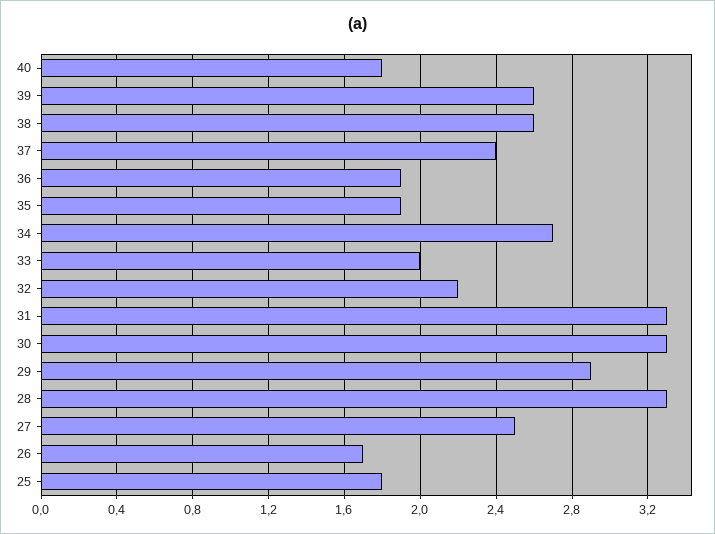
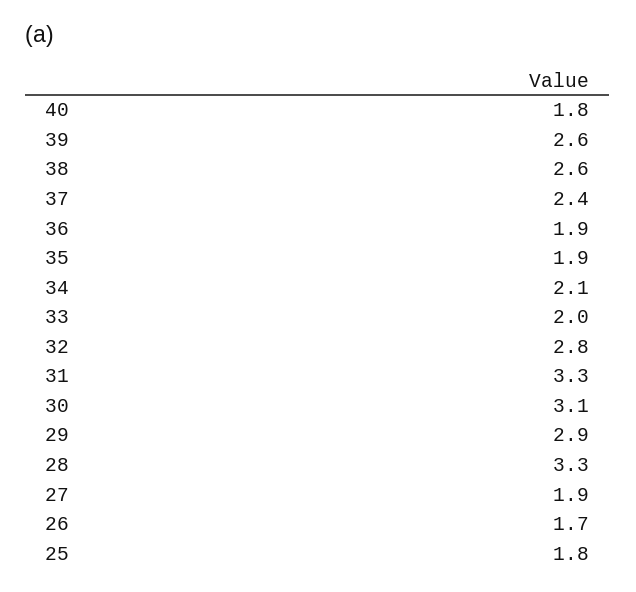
34: 2.7 -> 2.1
32: 2.2 -> 2.8
30: 3.3 -> 3.1
27: 2.5 -> 1.9

